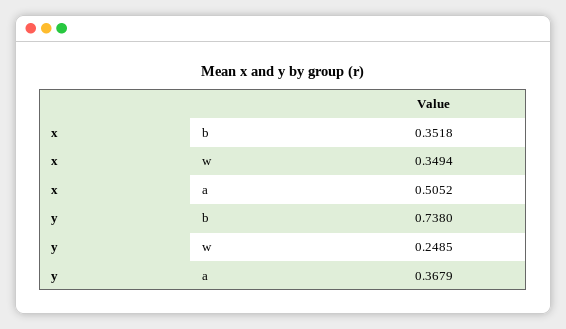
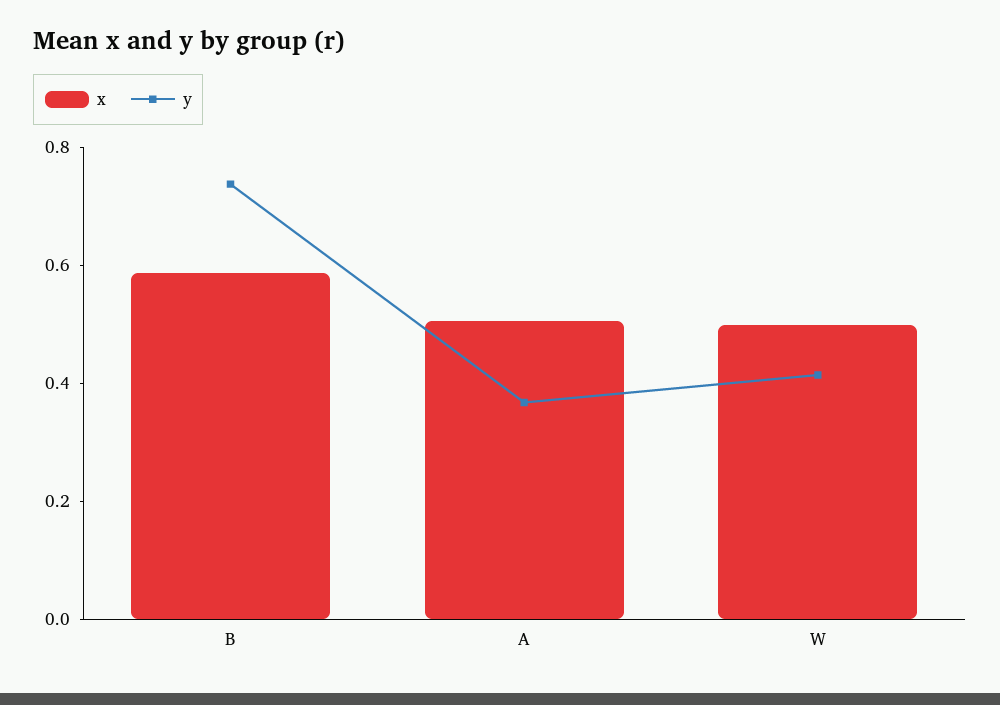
x, b: 0.3518 -> 0.6
x, w: 0.3494 -> 0.5
y, w: 0.2485 -> 0.4

